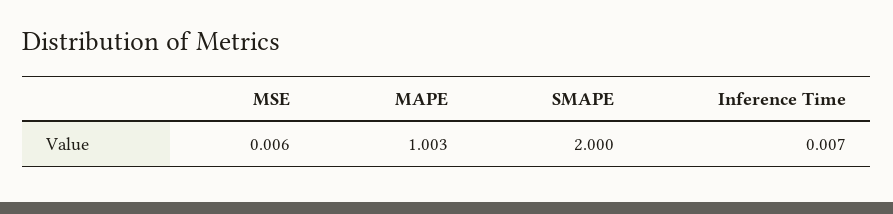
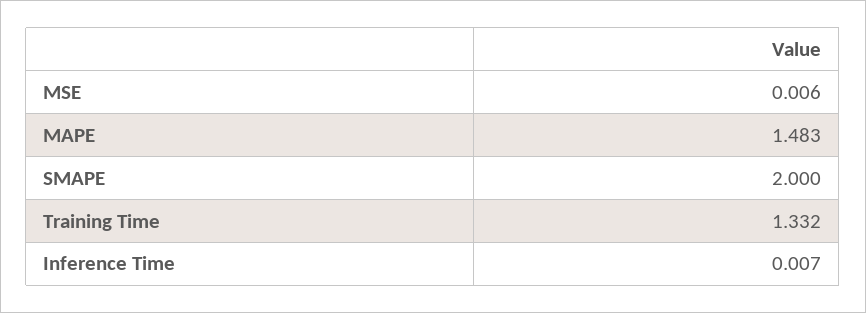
MAPE: 1.003 -> 1.483
Training Time: none -> 1.332

